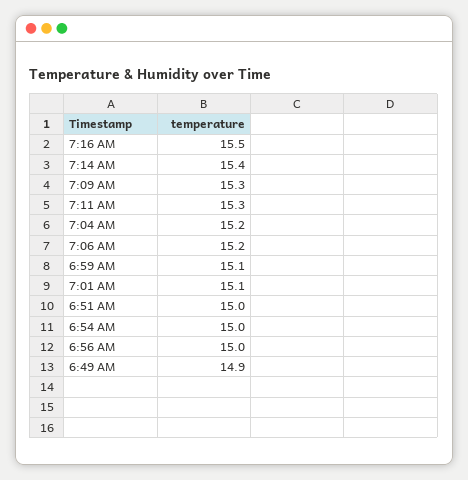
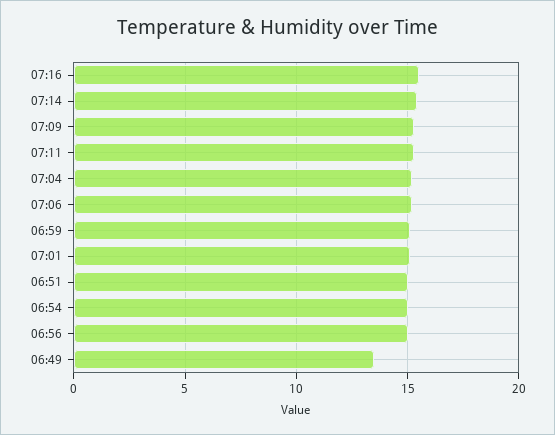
6:49 AM: 14.9 -> 13.5

